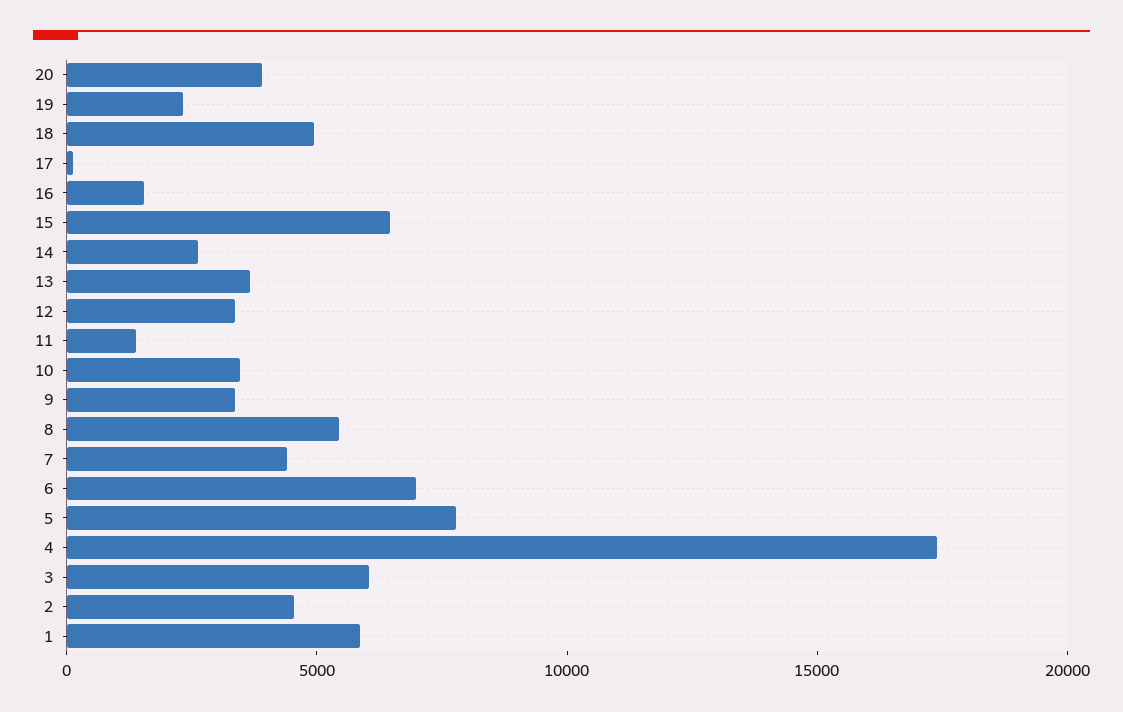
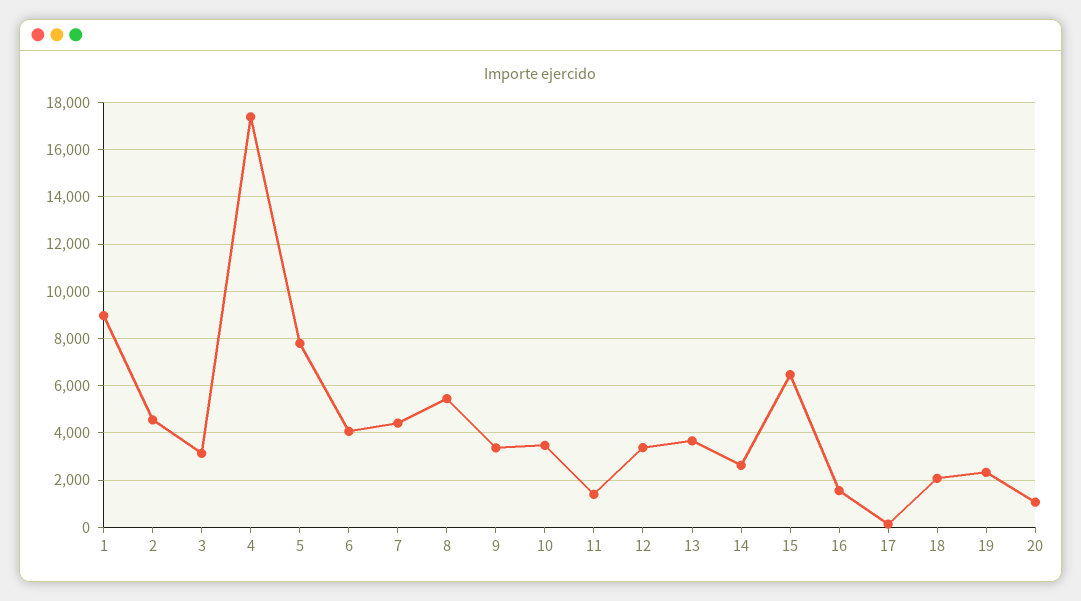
20: 4000 -> 1000
18: 5000 -> 2000
6: 7000 -> 4000
3: 6000 -> 3000
1: 6000 -> 9000

